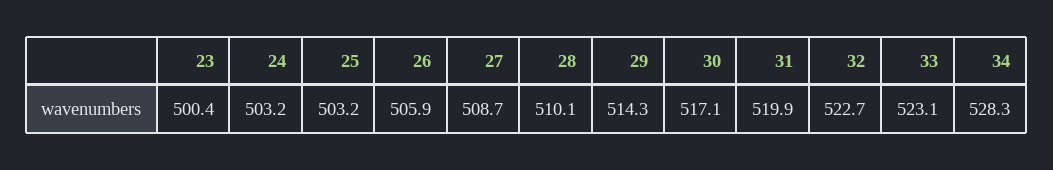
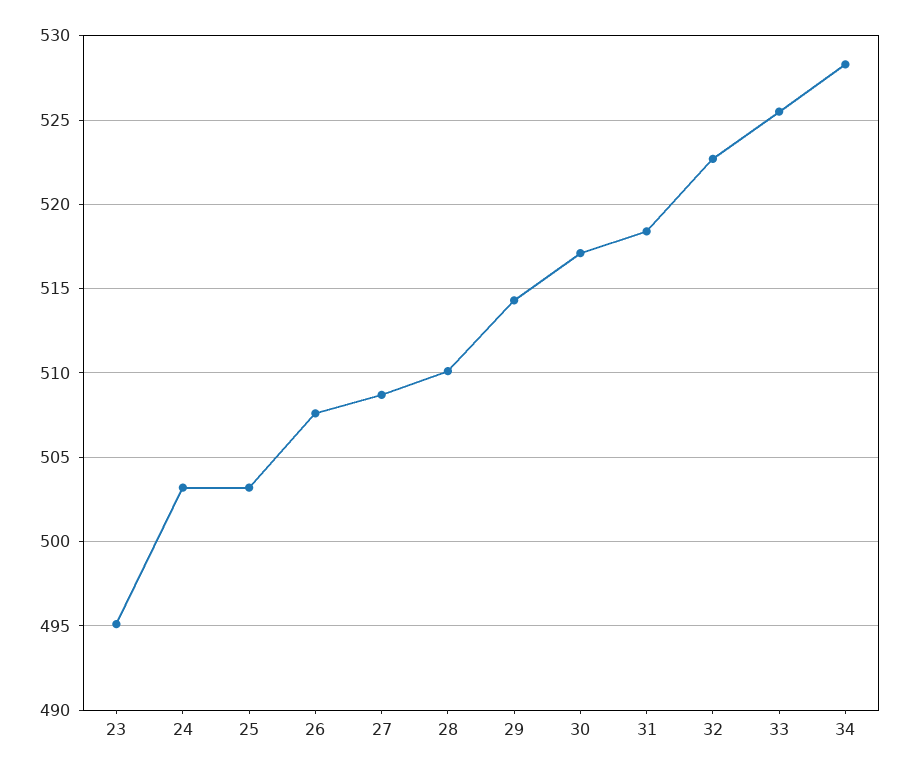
23: 500.4 -> 495
26: 505.9 -> 507.5
31: 519.9 -> 518.5
33: 523.1 -> 525.5

